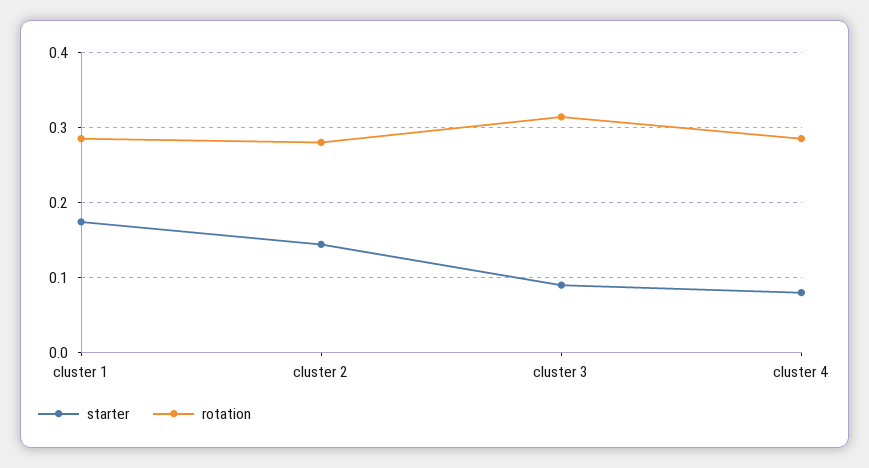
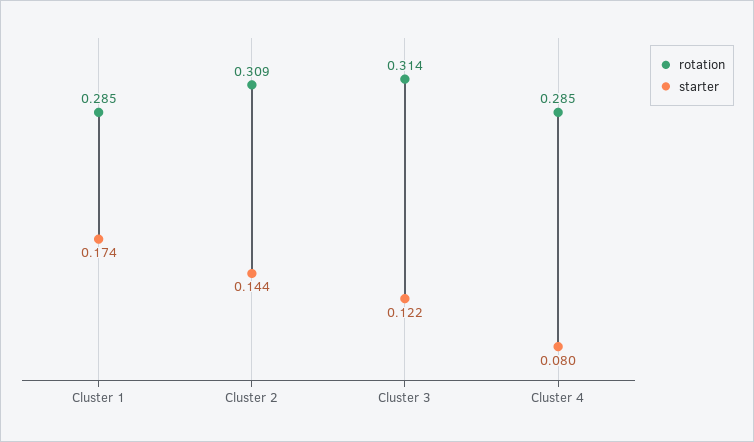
rotation, cluster 2: 0.28 -> 0.309
starter, cluster 3: 0.09 -> 0.122

